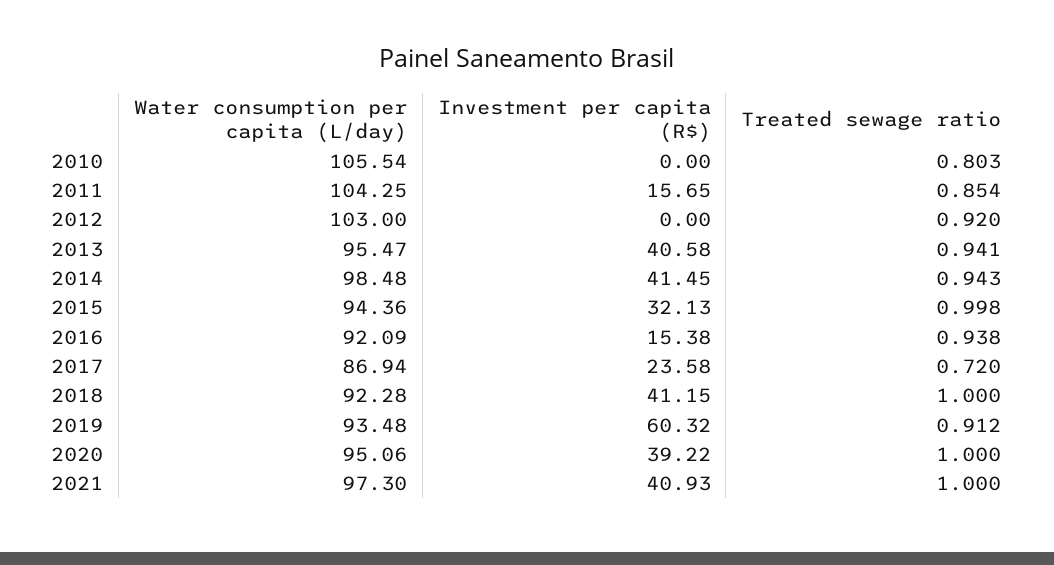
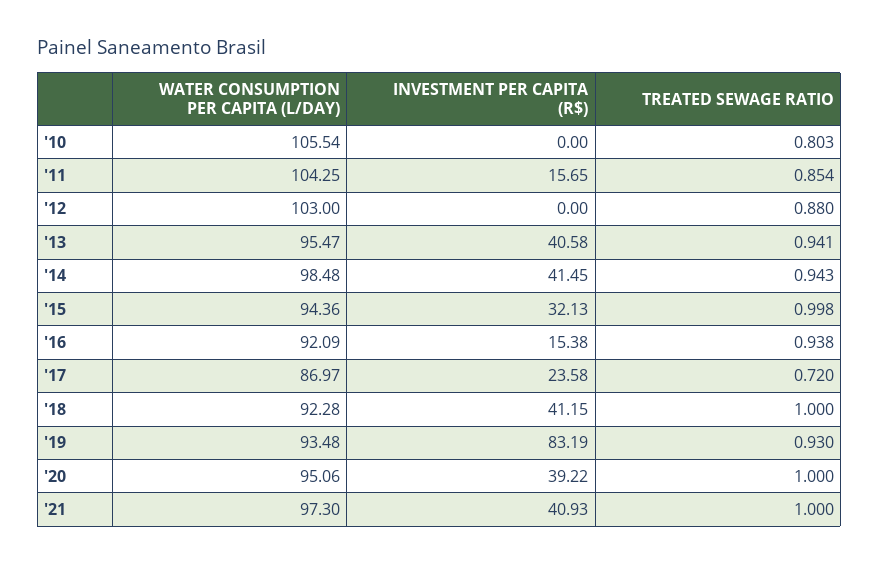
Treated sewage ratio, 2012: 0.92 -> 0.88
Water consumption per capita (L/day), 2017: 86.94 -> 86.97
Investment per capita (R$), 2019: 60.32 -> 83.19
Treated sewage ratio, 2019: 0.912 -> 0.93

